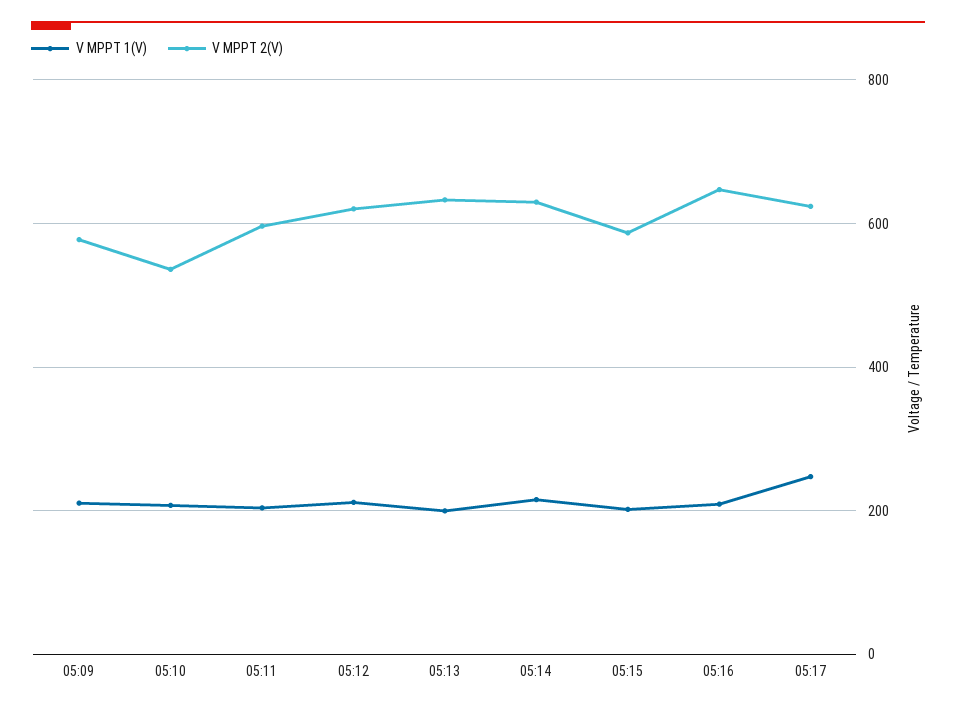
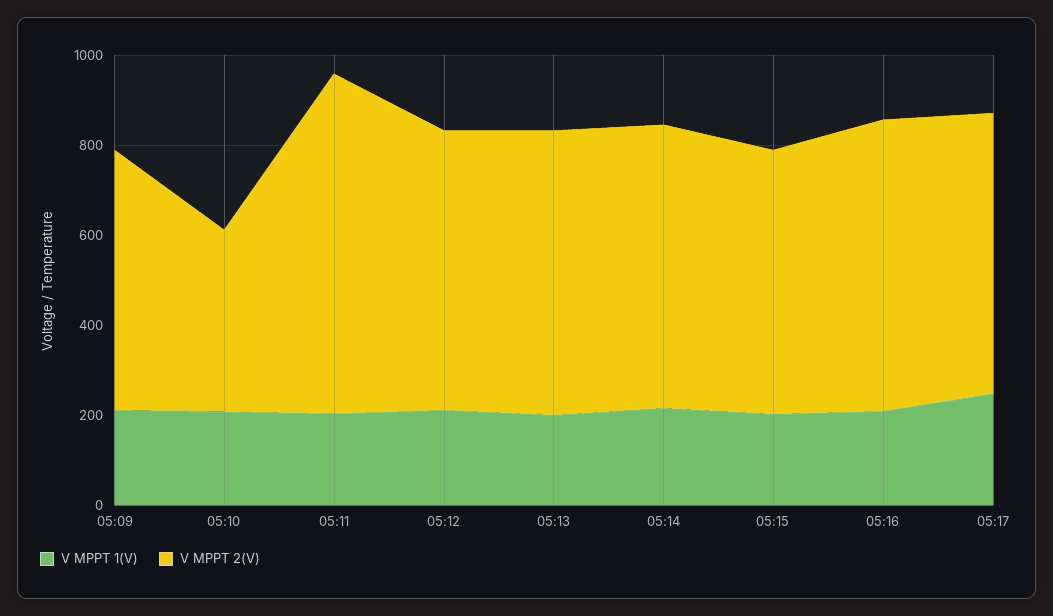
V MPPT 2(V), 05:10: 540 -> 400
V MPPT 2(V), 05:11: 600 -> 750

